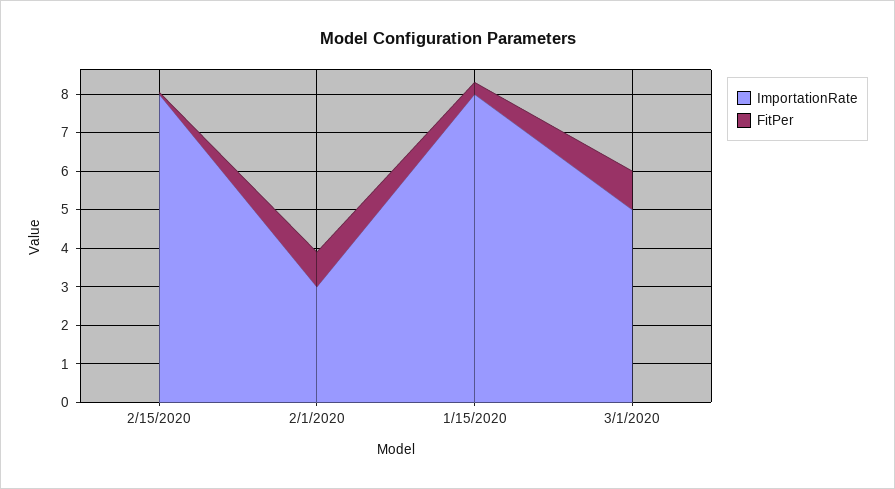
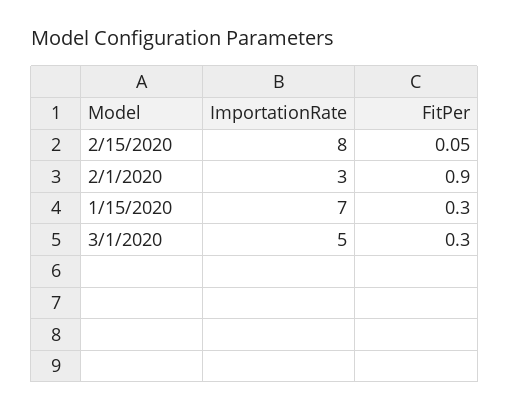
ImportationRate, 1/15/2020: 8 -> 7
FitPer, 3/1/2020: 1 -> 0.3

